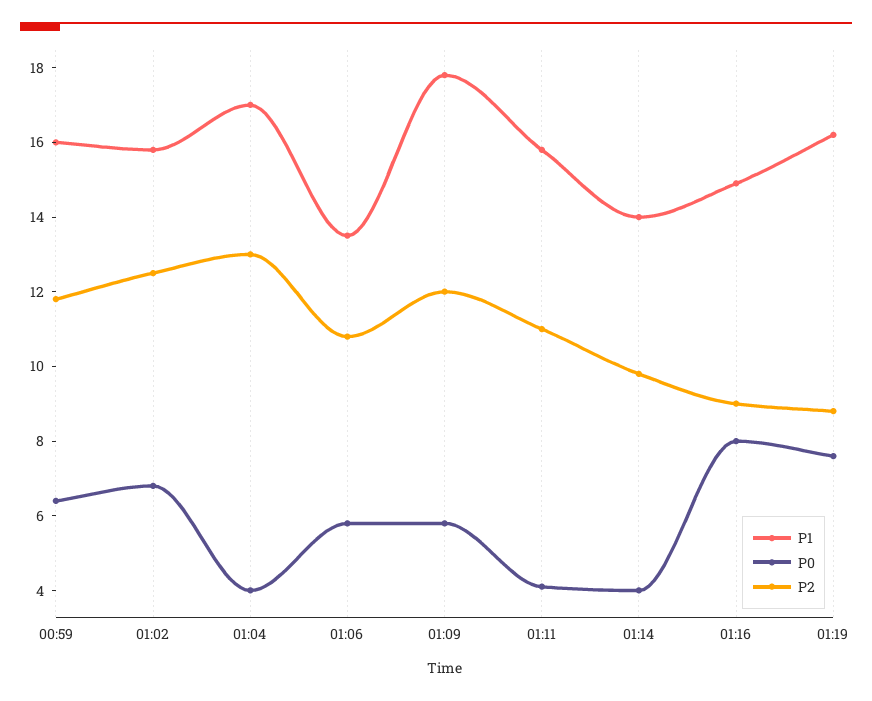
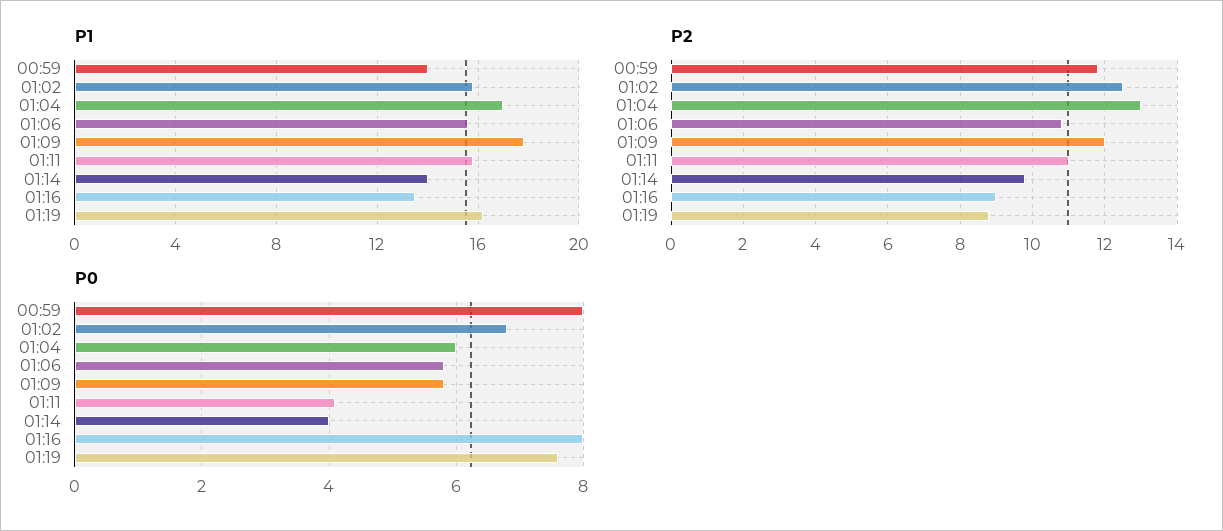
P1, 00:59: 16 -> 14
P0, 00:59: 6.5 -> 8
P0, 01:04: 4 -> 6
P1, 01:06: 13.5 -> 15.5
P1, 01:16: 15 -> 13.5

